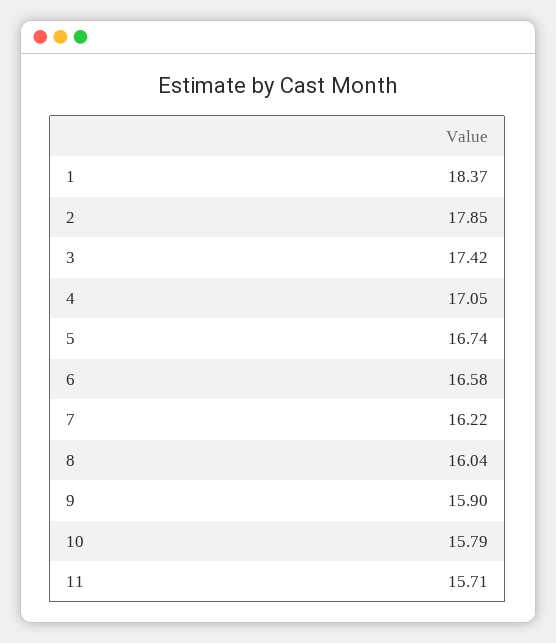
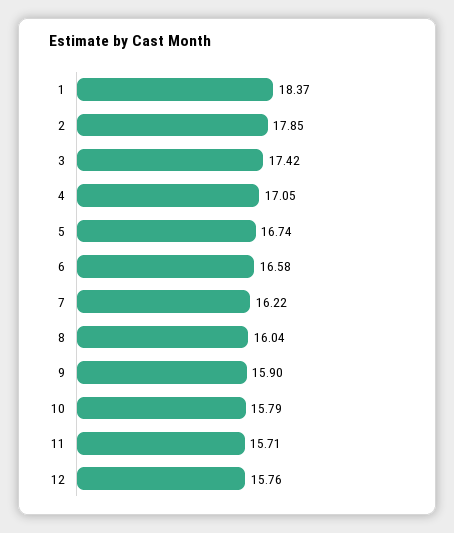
12: none -> 15.76

